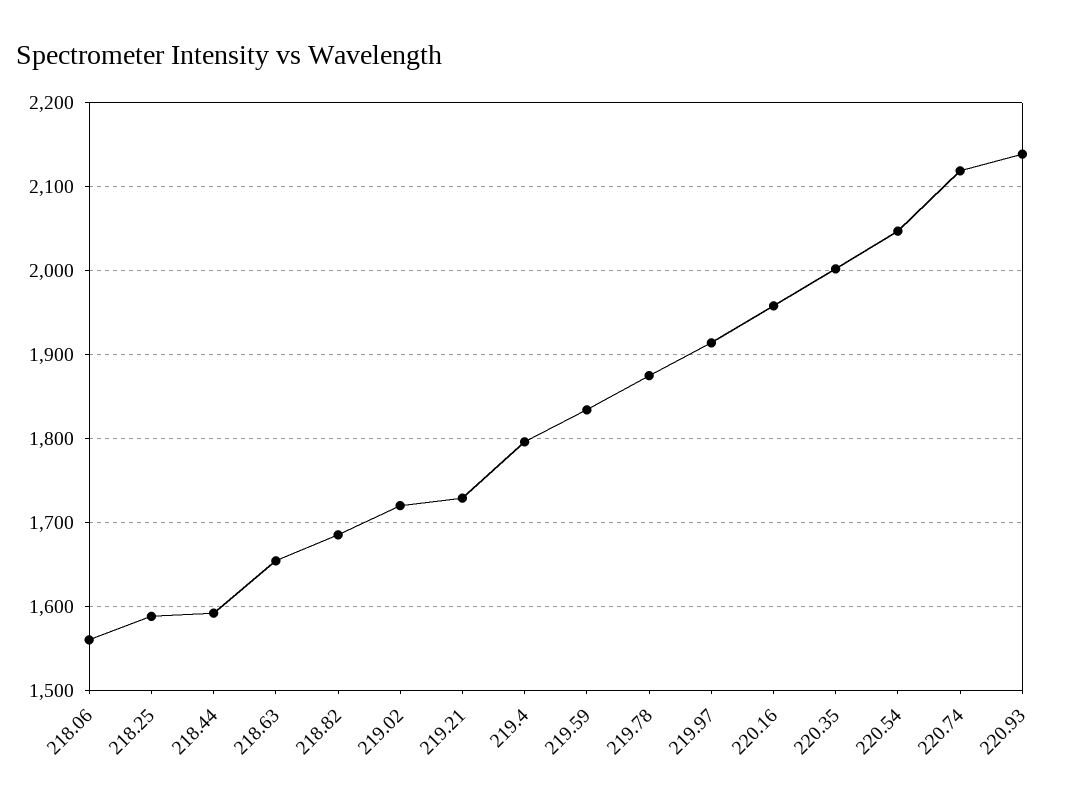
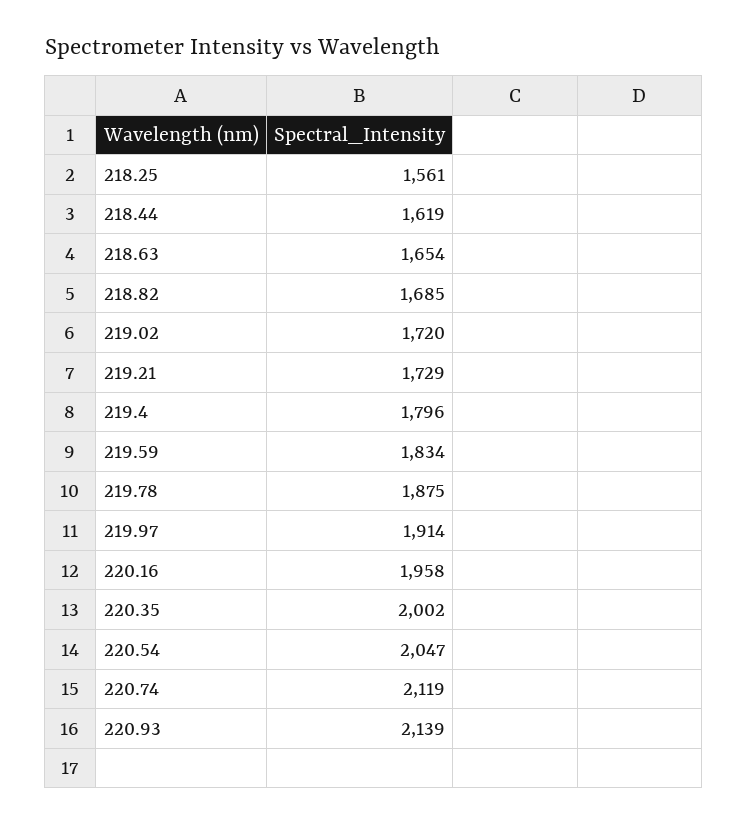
218.06: 1560 -> none
218.25: 1590 -> 1561
218.44: 1590 -> 1619

